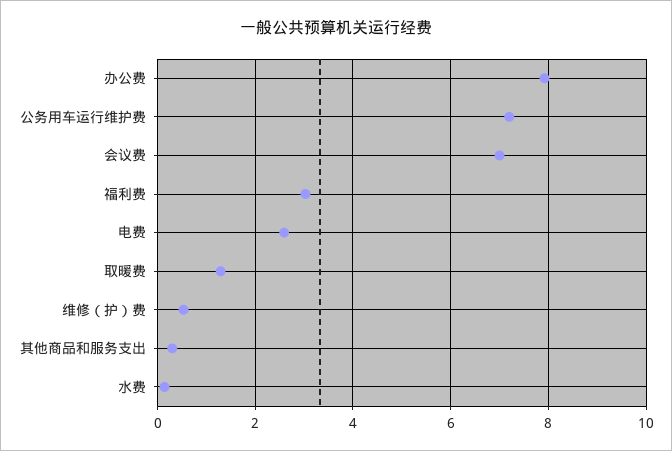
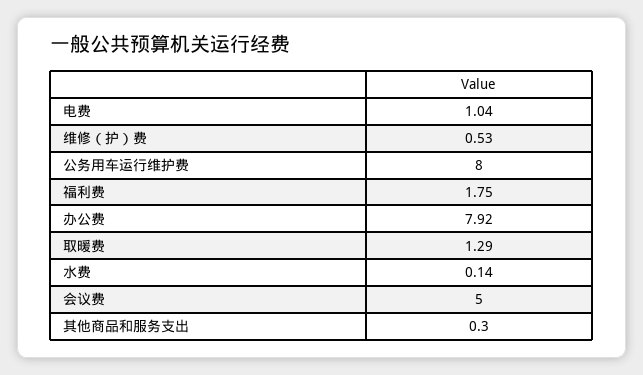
公务用车运行维护费: 7.2 -> 8
会议费: 7 -> 5
福利费: 3 -> 1.75
电费: 2.6 -> 1.04

